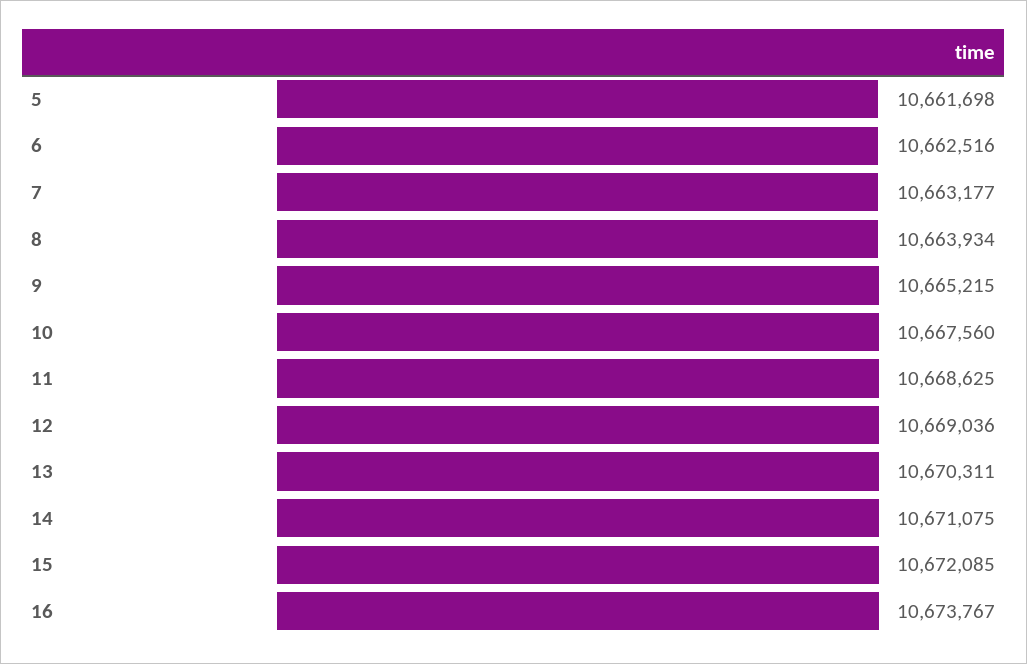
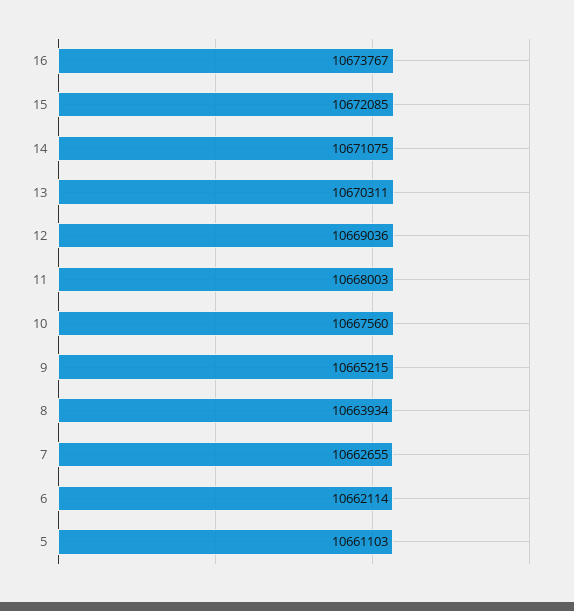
5: 10661698 -> 10661103
6: 10662516 -> 10662114
7: 10663177 -> 10662655
11: 10668625 -> 10668003

